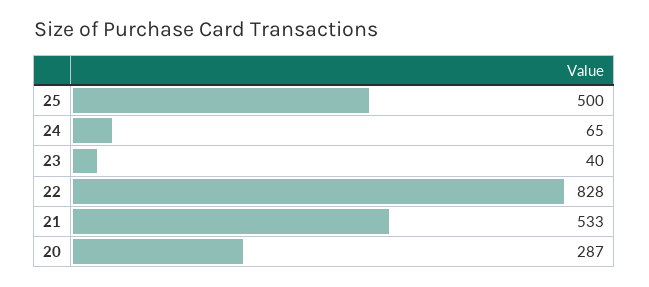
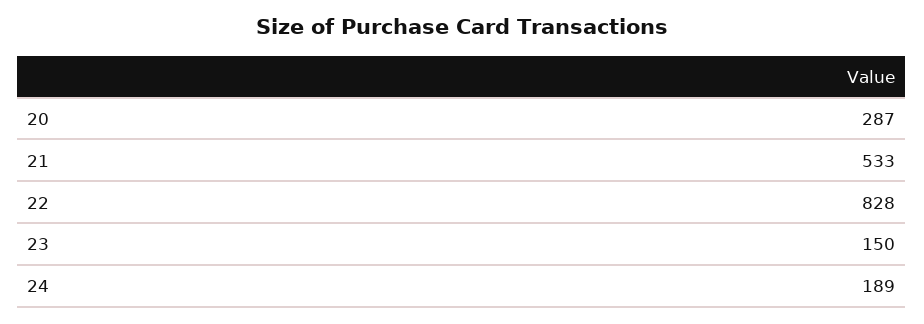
25: 500 -> none
24: 65 -> 189
23: 40 -> 150

